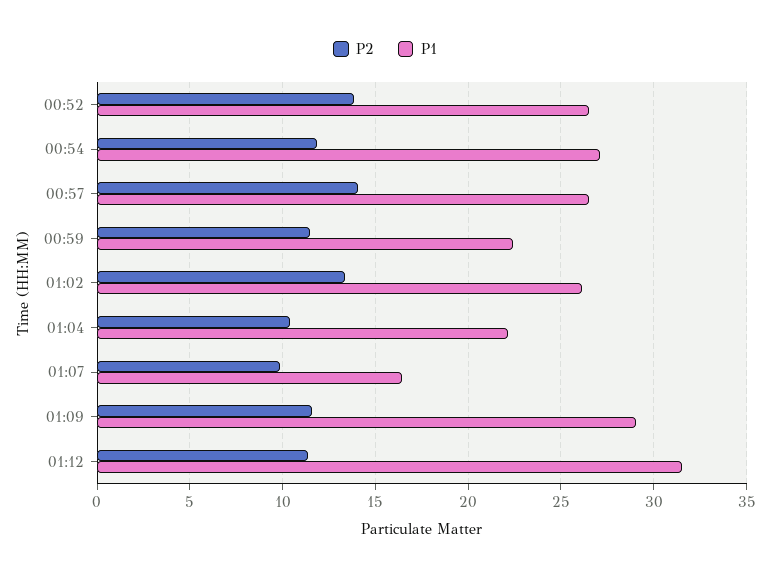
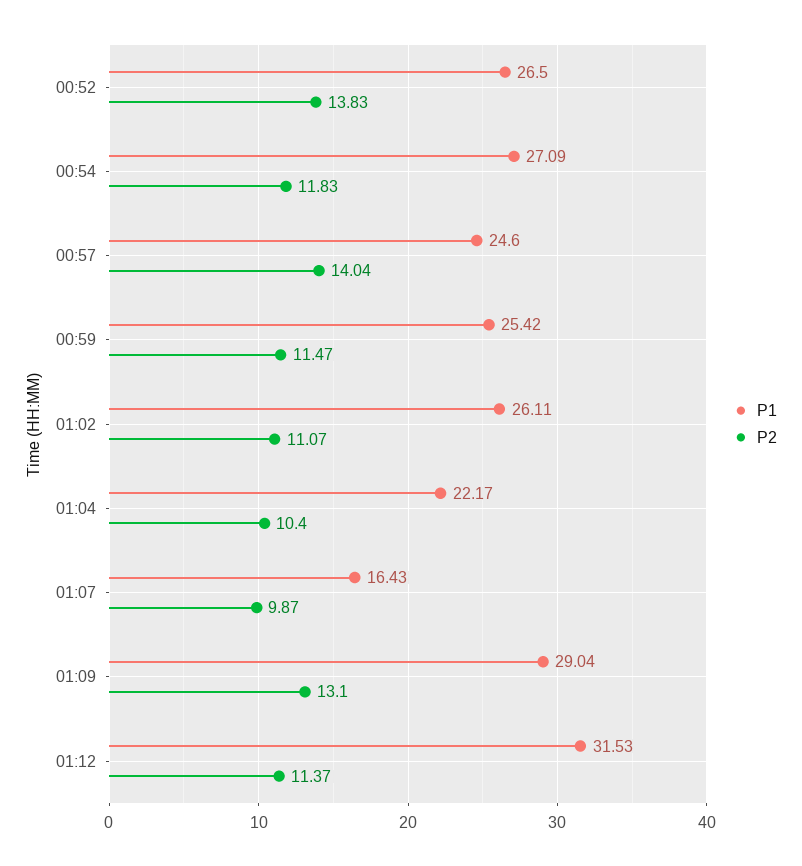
P1, 00:57: 26.5 -> 24.6
P1, 00:59: 22.5 -> 25.42
P2, 01:02: 13.5 -> 11.07
P2, 01:09: 11.5 -> 13.1

